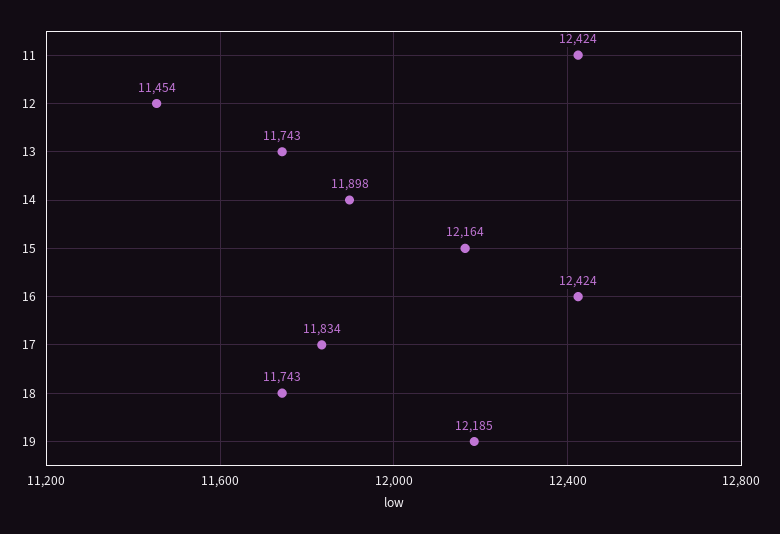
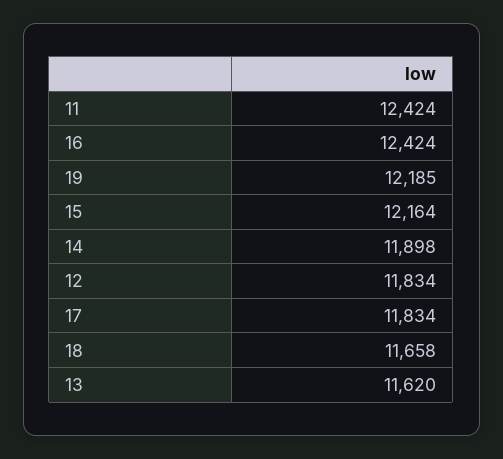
12: 11454 -> 11834
13: 11743 -> 11620
18: 11743 -> 11658

